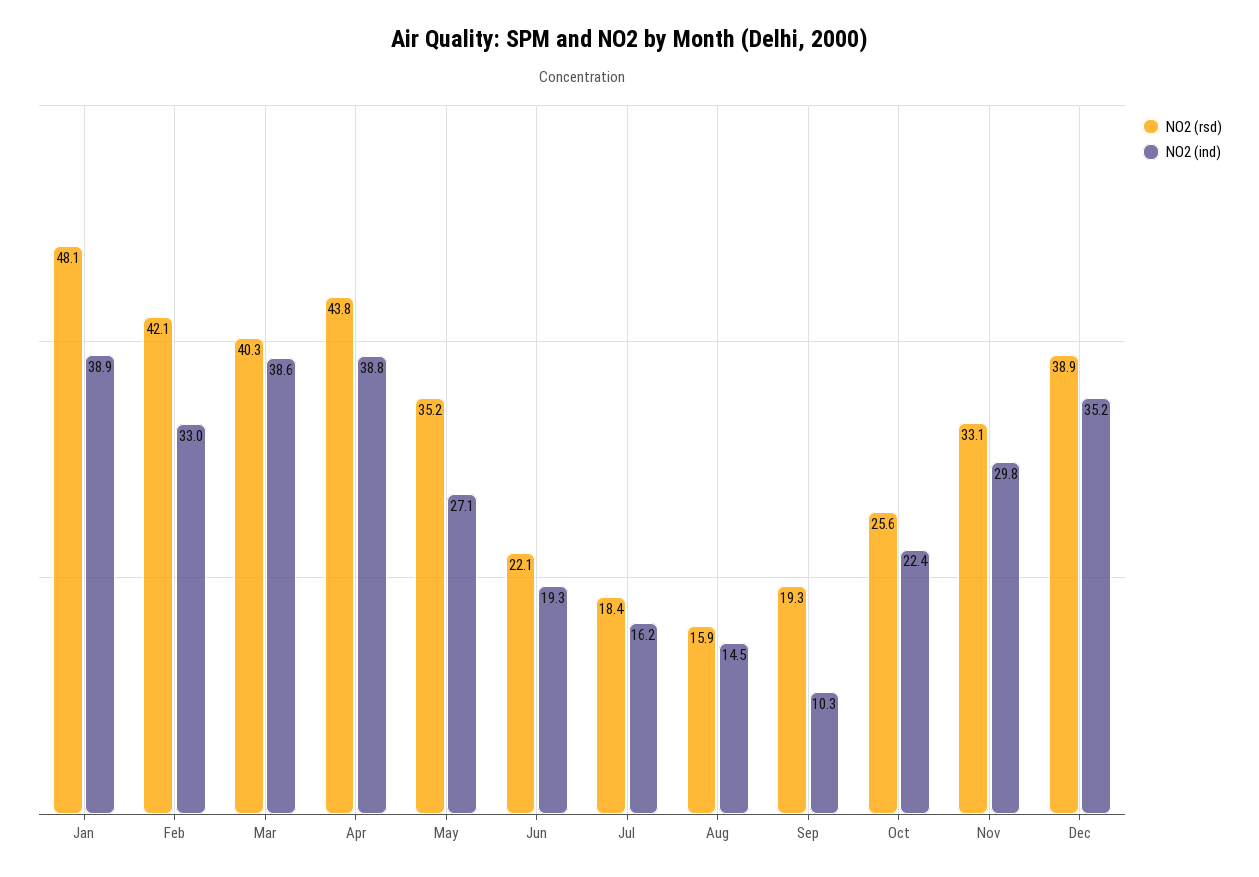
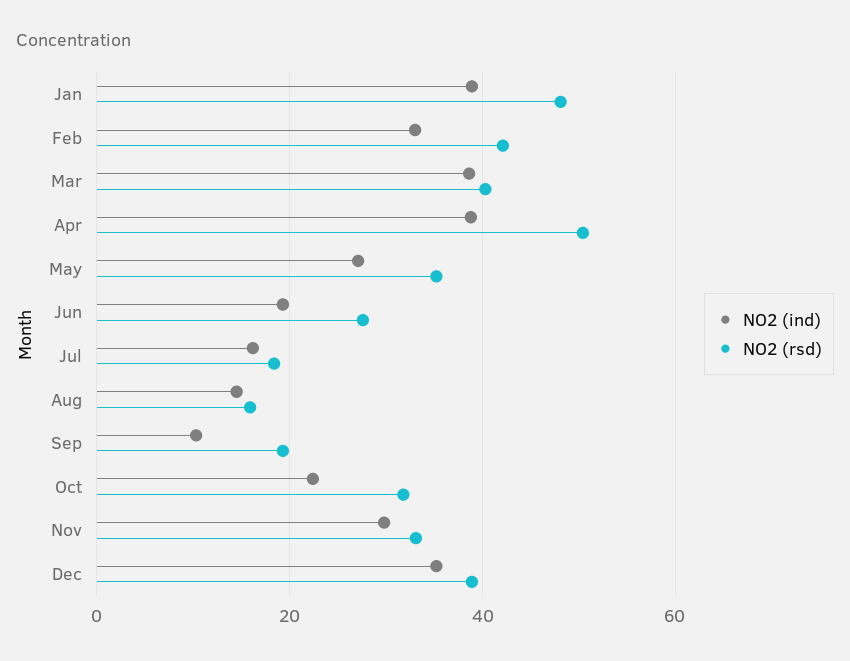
NO2 (rsd), Apr: 43.8 -> 50
NO2 (rsd), Jun: 22.1 -> 28
NO2 (rsd), Oct: 25.6 -> 32

